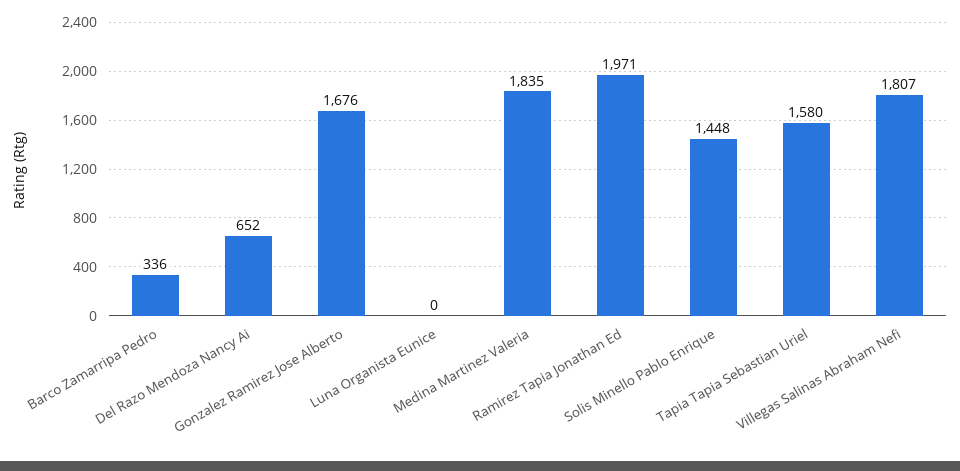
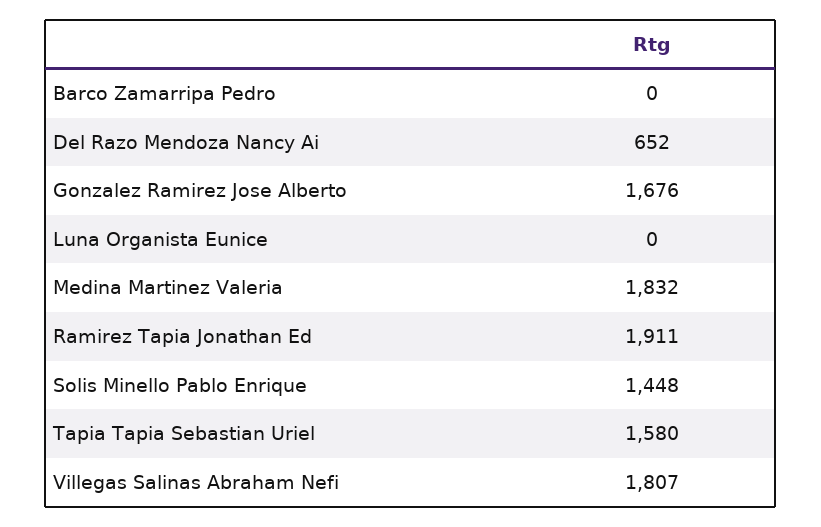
Barco Zamarripa Pedro: 336 -> 0
Medina Martinez Valeria: 1835 -> 1832
Ramirez Tapia Jonathan Ed: 1971 -> 1911

